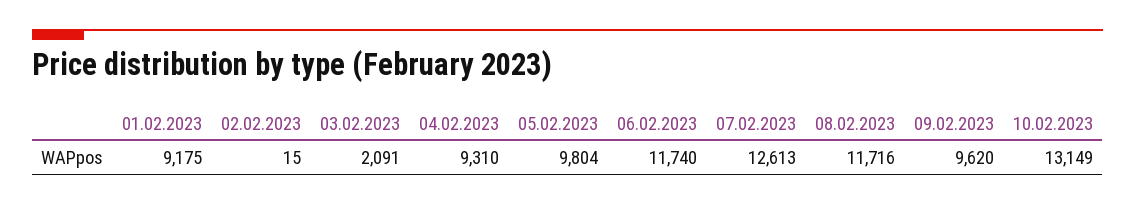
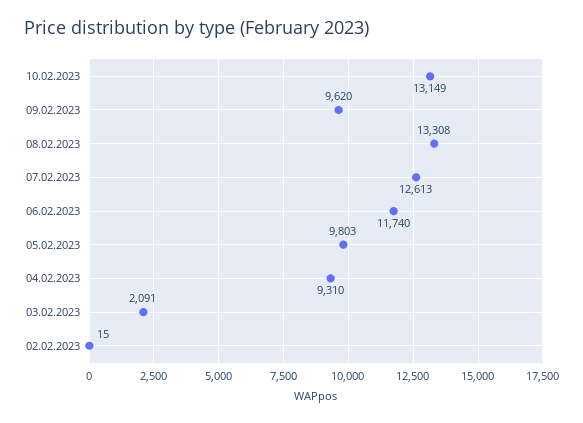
01.02.2023: 9175 -> none
05.02.2023: 9804 -> 9803
08.02.2023: 11716 -> 13308

